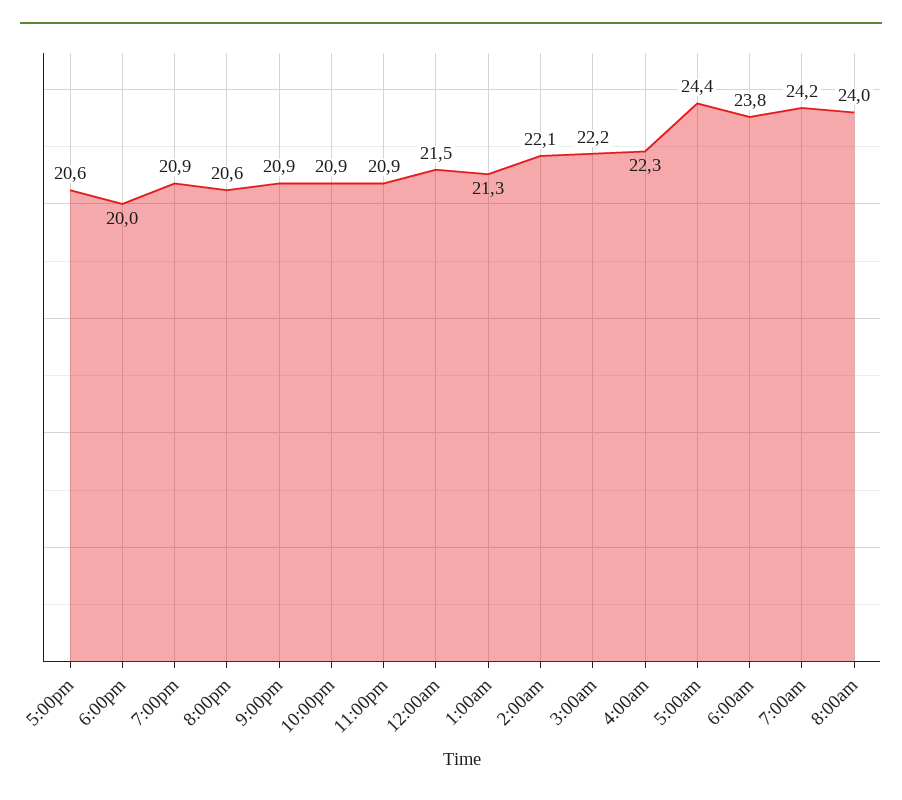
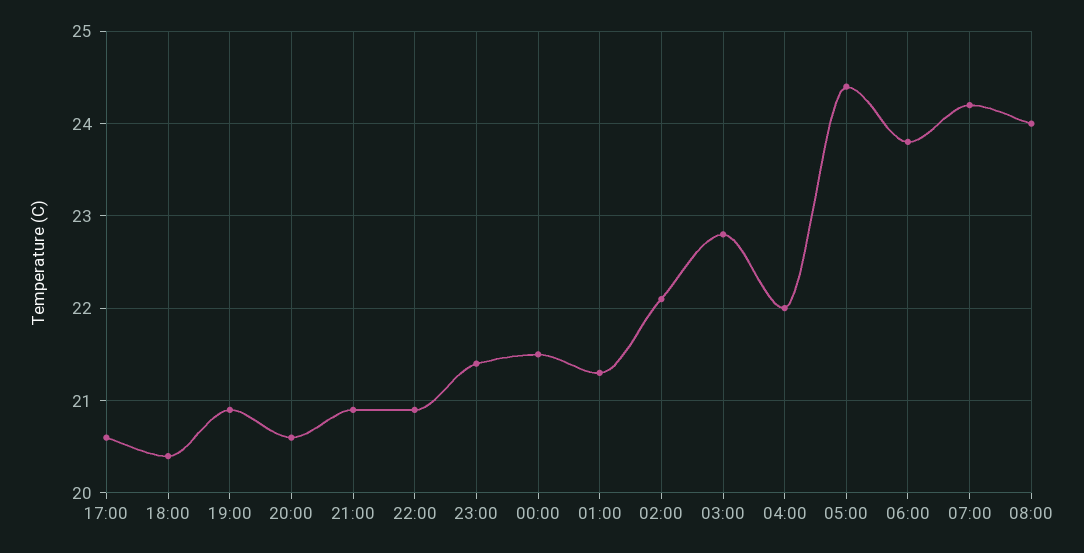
6:00pm: 20 -> 20.4
11:00pm: 20.9 -> 21.4
3:00am: 22.2 -> 22.8
4:00am: 22.3 -> 22

